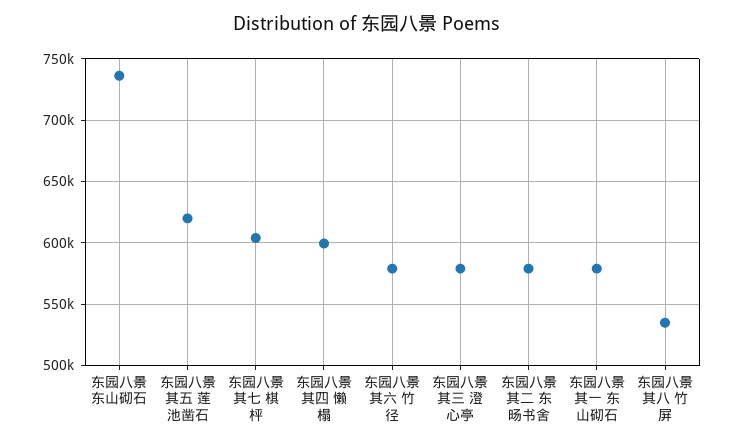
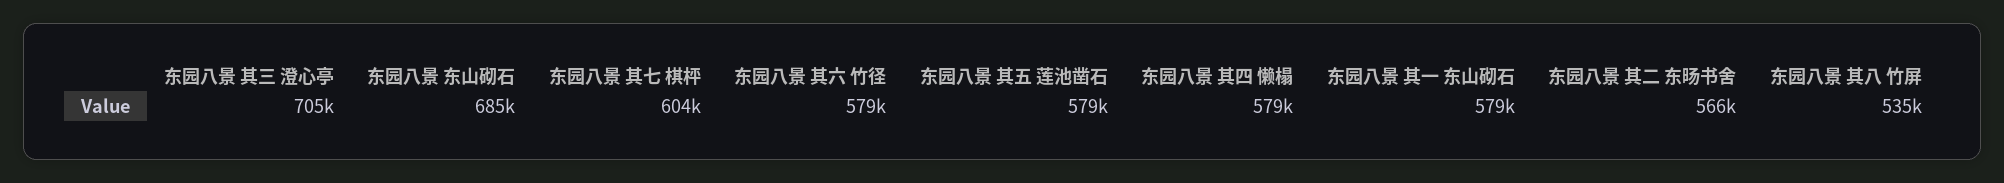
东园八景 东山砌石: 735000 -> 685000
东园八景 其五 莲池凿石: 620000 -> 579000
东园八景 其四 懒榻: 600000 -> 579000
东园八景 其三 澄心亭: 580000 -> 705000
东园八景 其二 东旸书舍: 580000 -> 566000

